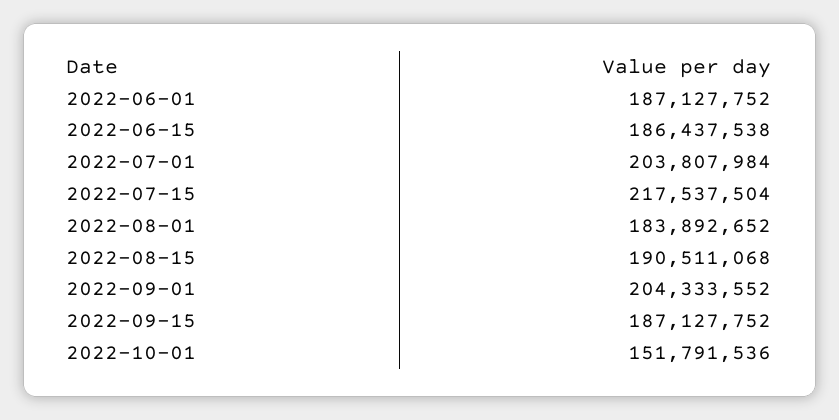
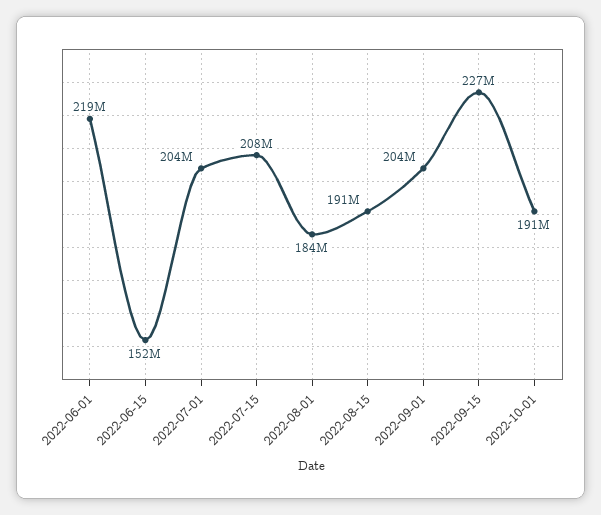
2022-06-01: 187127752 -> 219000000
2022-06-15: 186437538 -> 152000000
2022-07-15: 217537504 -> 208000000
2022-09-15: 187127752 -> 227000000
2022-10-01: 151791536 -> 191000000

